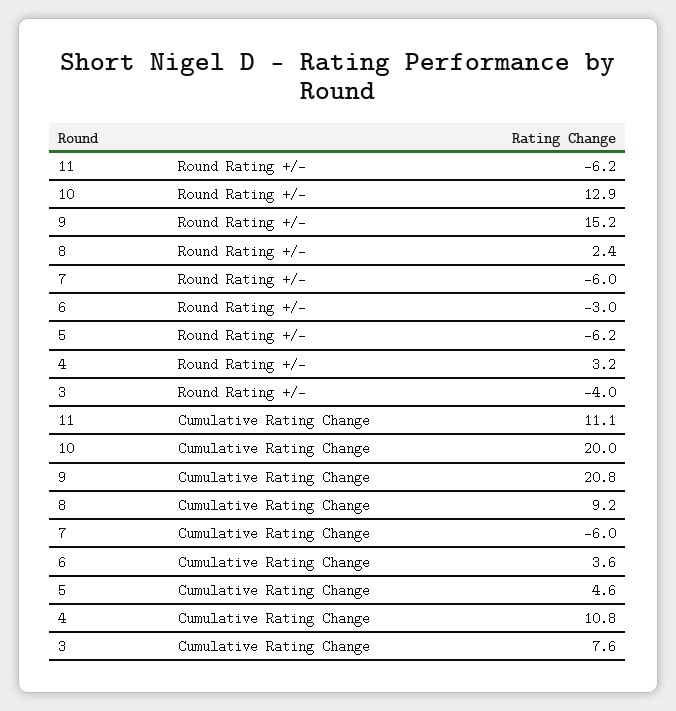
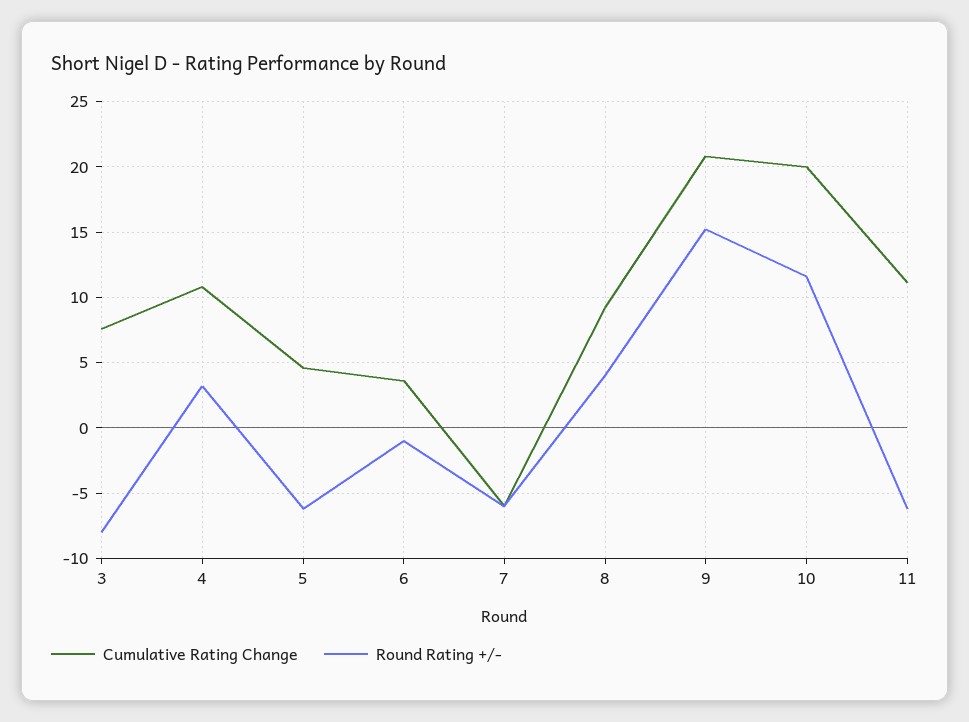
Round Rating +/-, 10: 12.9 -> 11.5
Round Rating +/-, 8: 2.4 -> 4
Round Rating +/-, 6: -3 -> -1
Round Rating +/-, 3: -4 -> -8

